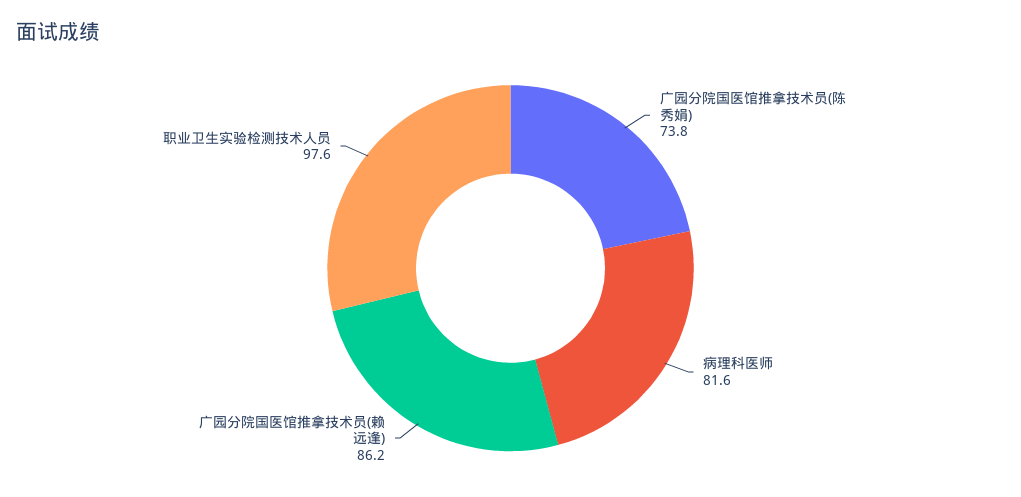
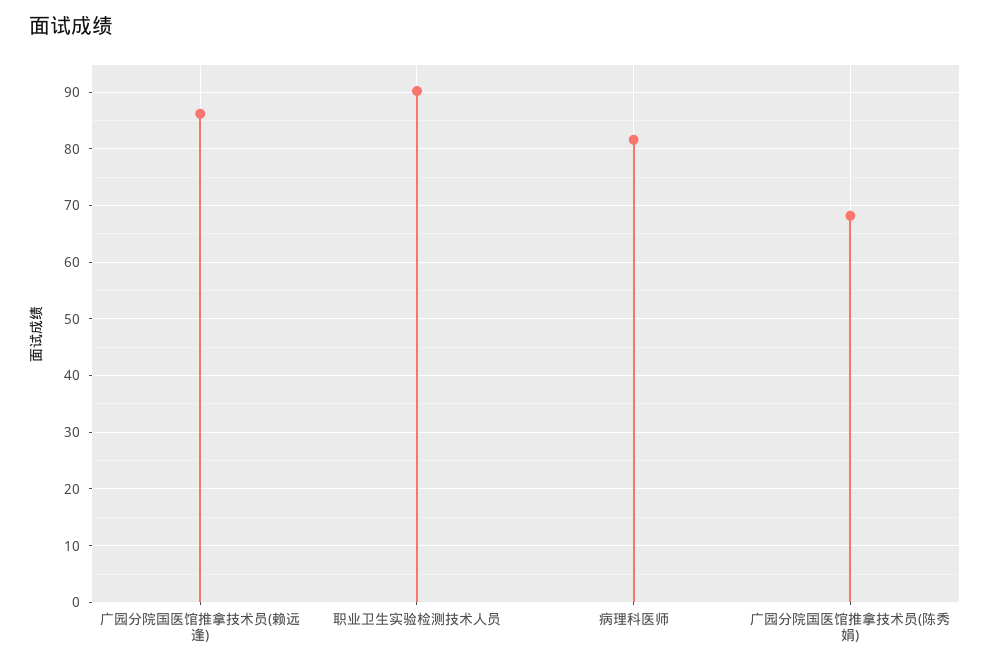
广园分院国医馆推拿技术员(陈秀娟): 73.8 -> 68
职业卫生实验检测技术人员: 97.6 -> 90

